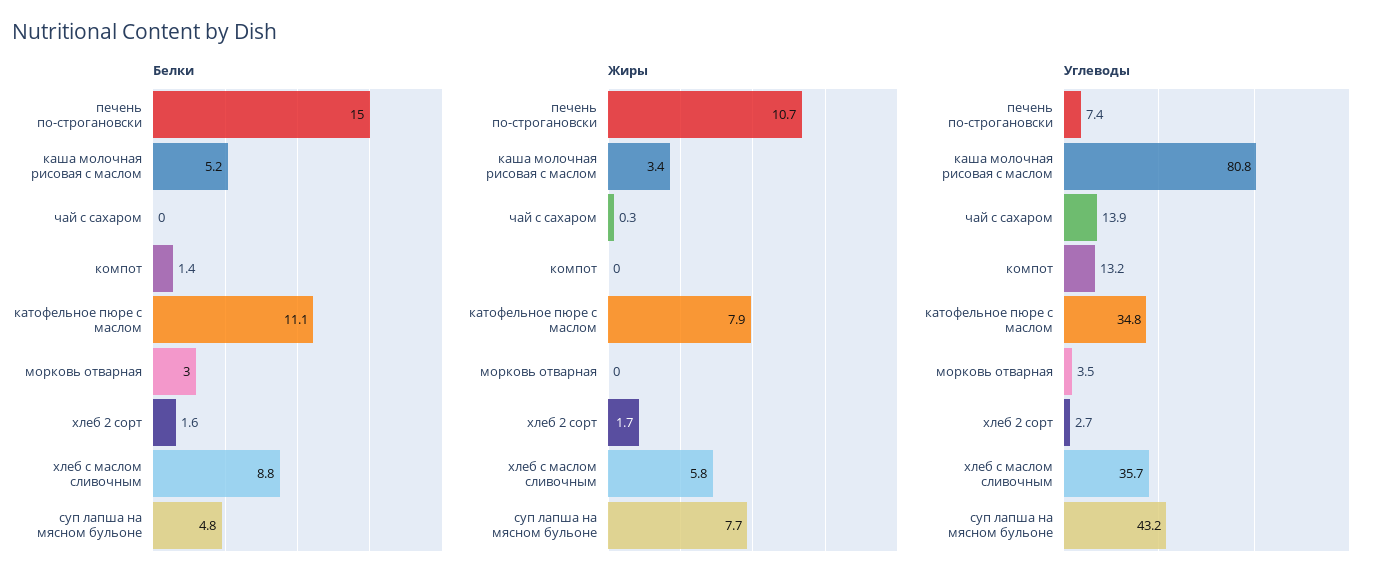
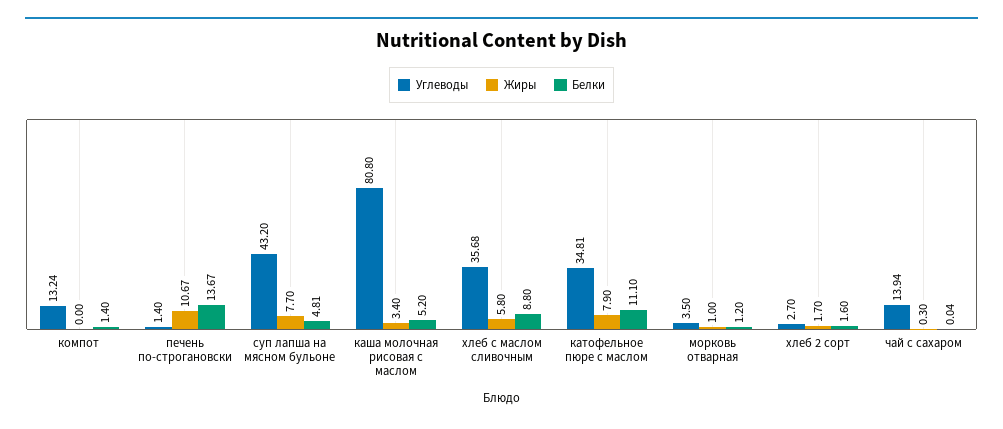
Белки, печень по-строгановски: 15 -> 13.67
Белки, морковь отварная: 3 -> 1.2
Жиры, морковь отварная: 0 -> 1
Углеводы, печень по-строгановски: 7.4 -> 1.4

